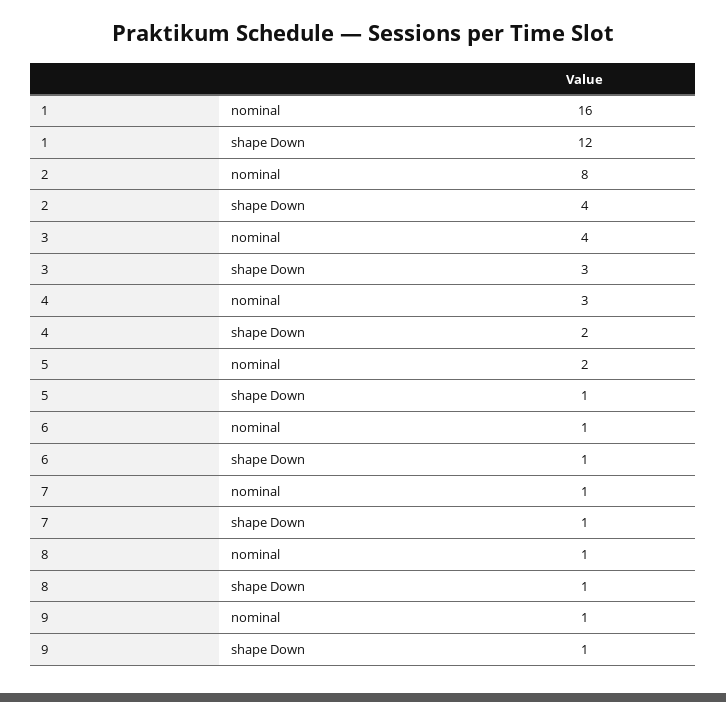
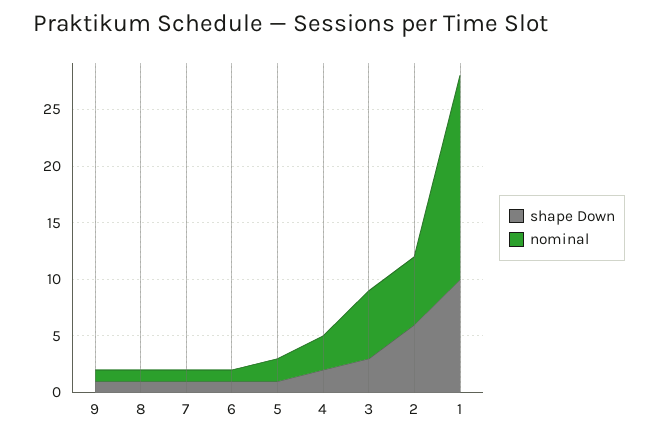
nominal, 1: 16 -> 18
shape Down, 1: 12 -> 10
nominal, 2: 8 -> 6
shape Down, 2: 4 -> 6
nominal, 3: 4 -> 6

